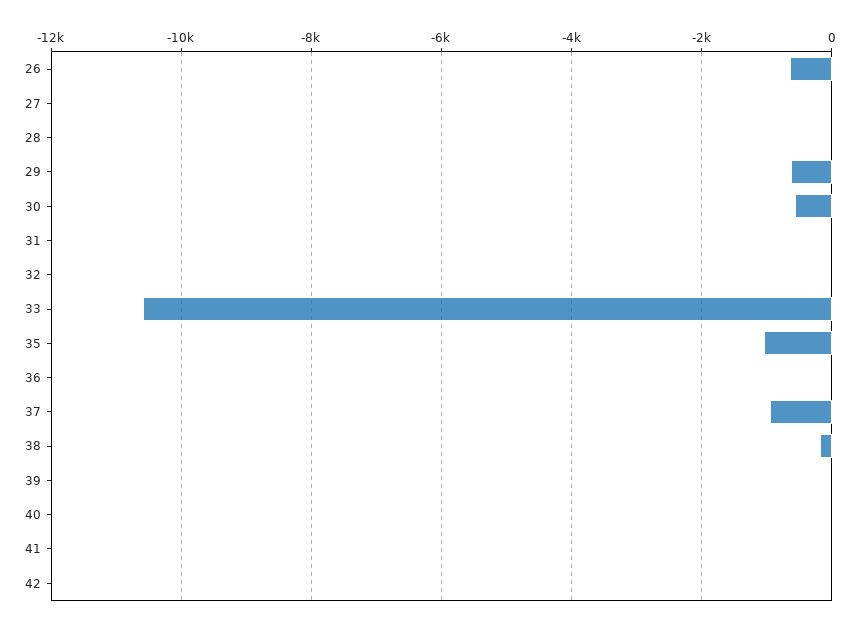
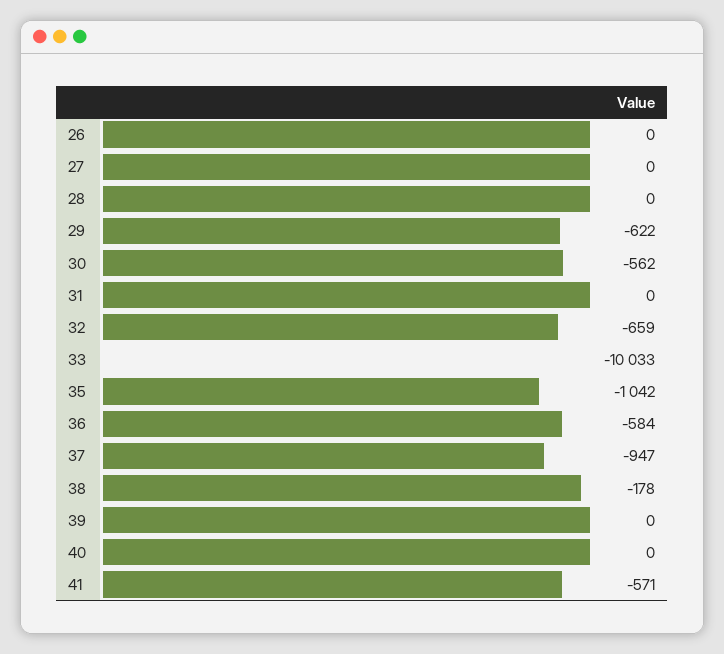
26: -600 -> 0
32: 0 -> -659
33: -10600 -> -10033
36: 0 -> -584
41: 0 -> -571
42: 0 -> none

